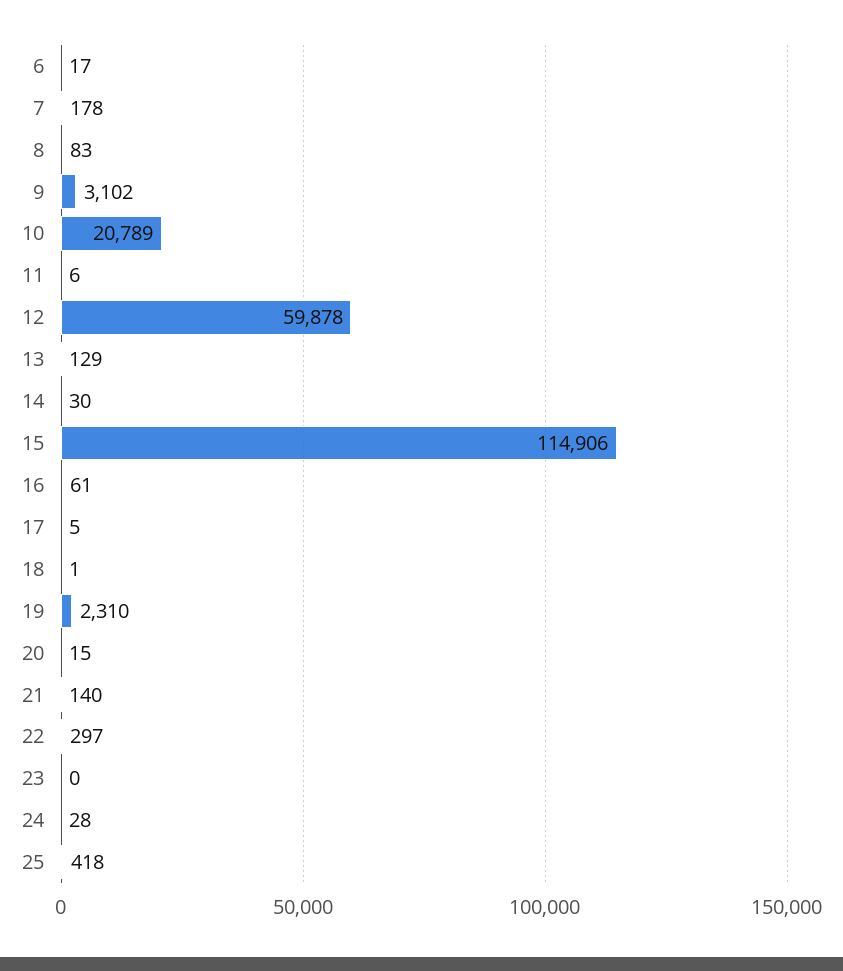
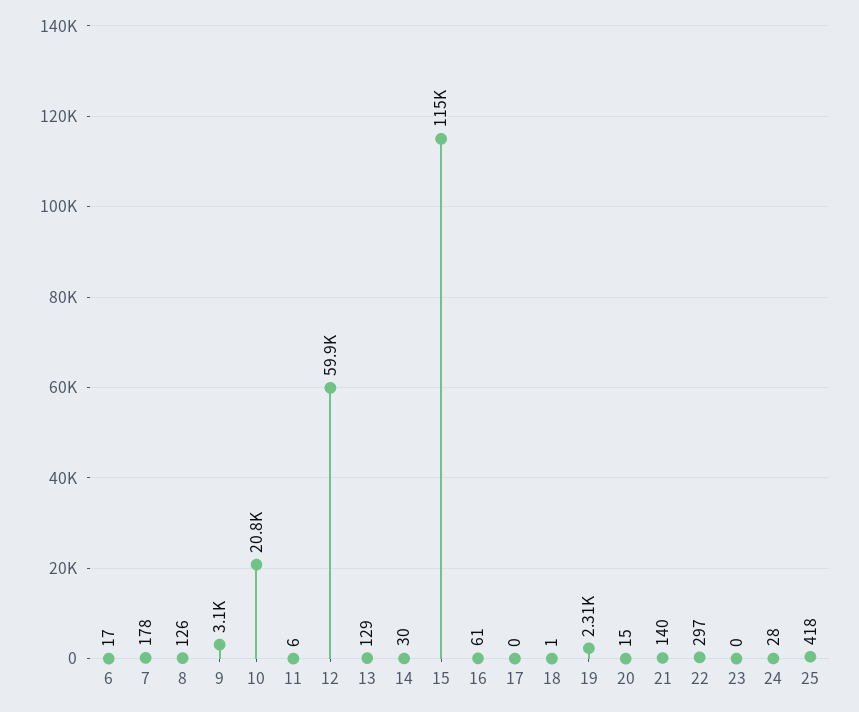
8: 83 -> 126
17: 5 -> 0

